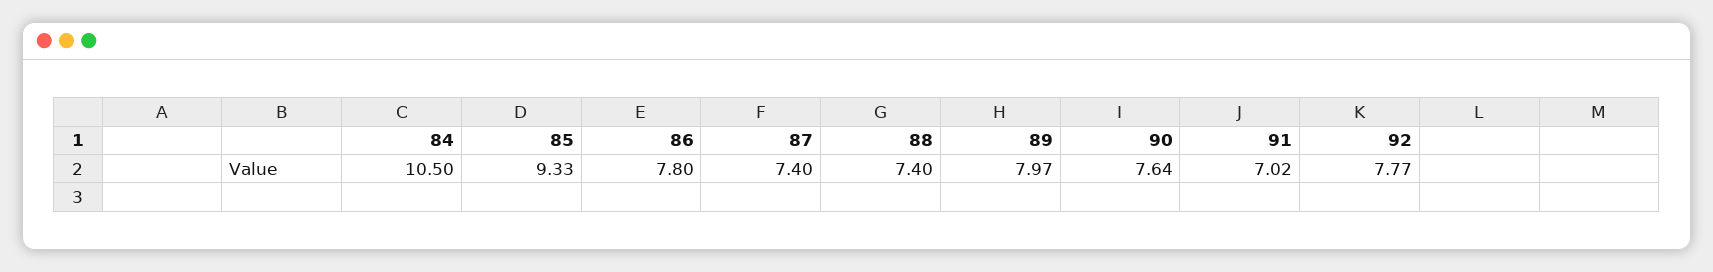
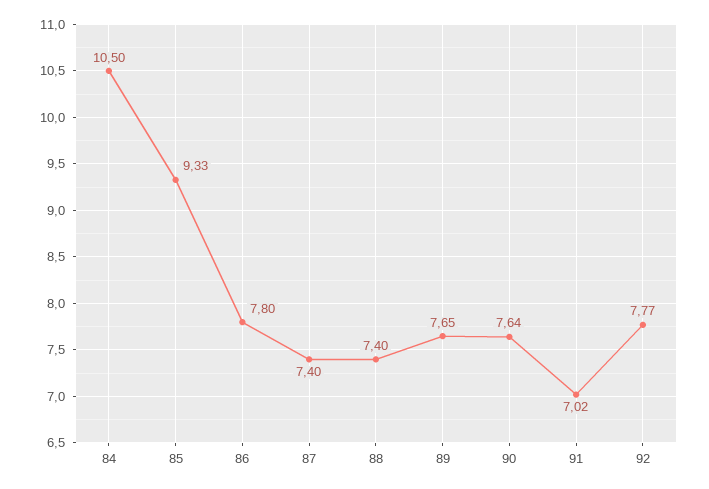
89: 7.97 -> 7.65

